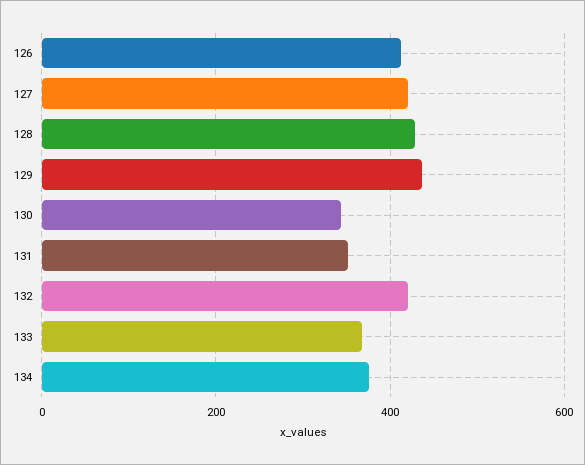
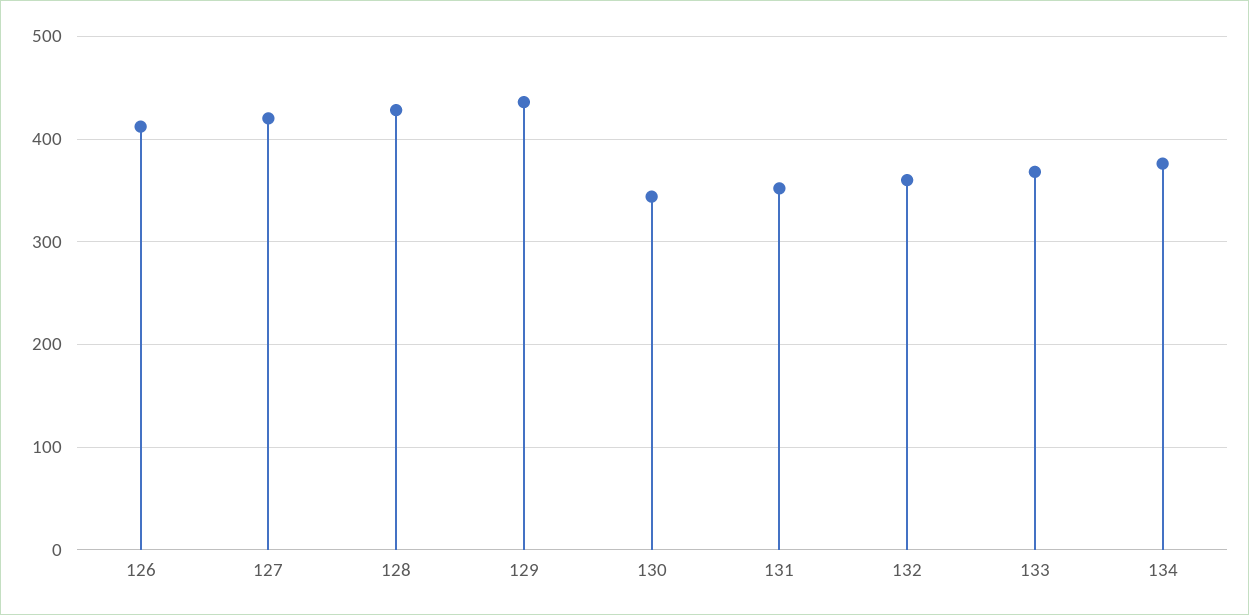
132: 420 -> 360

